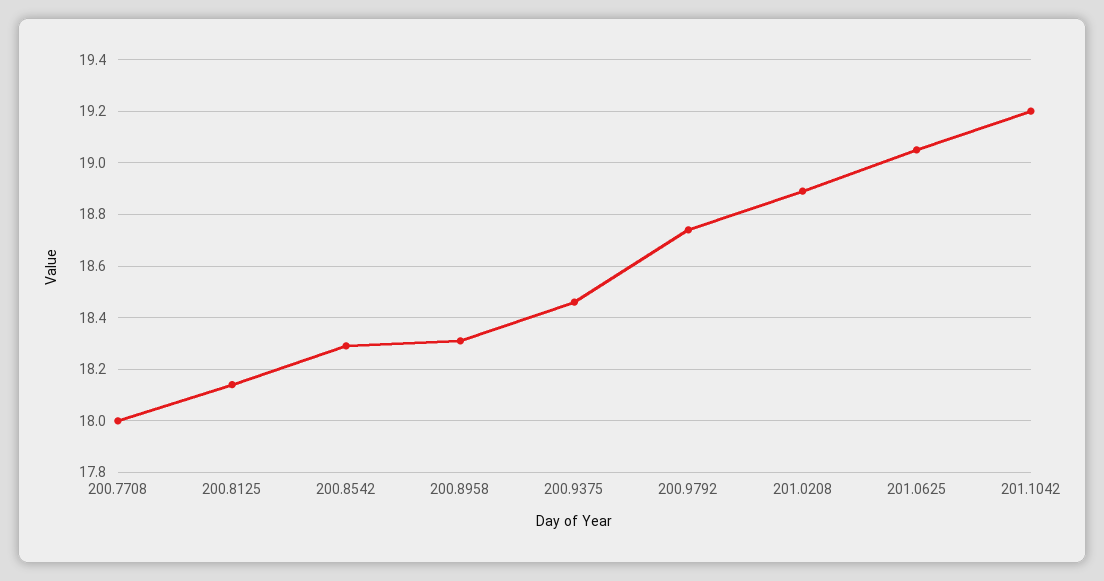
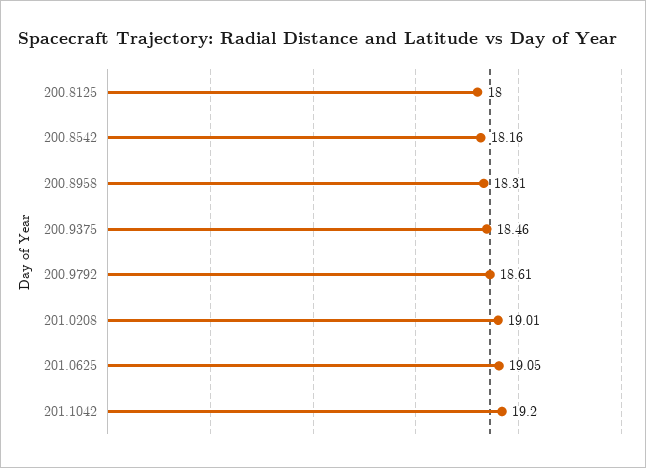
200.7708: 18 -> none
200.8125: 18.15 -> 18
200.8542: 18.3 -> 18.16
200.9792: 18.75 -> 18.61
201.0208: 18.9 -> 19.01

